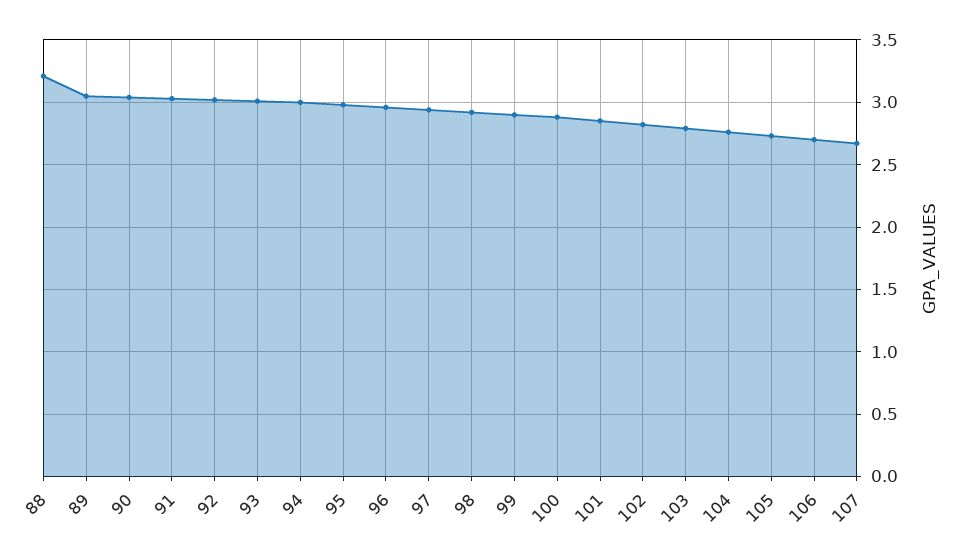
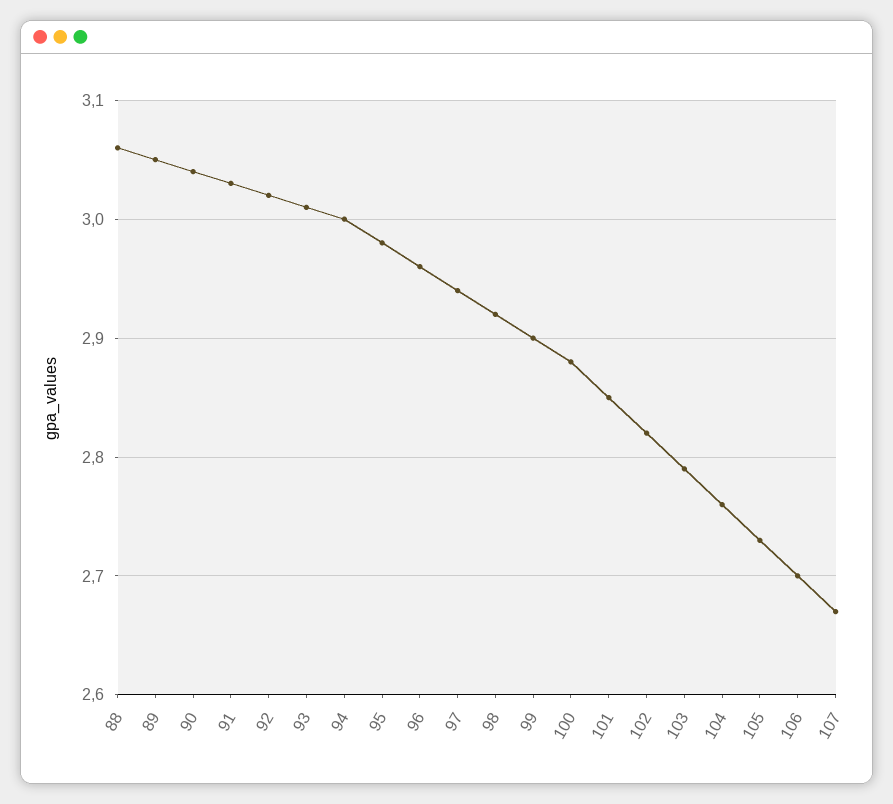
88: 3.2 -> 3.06

